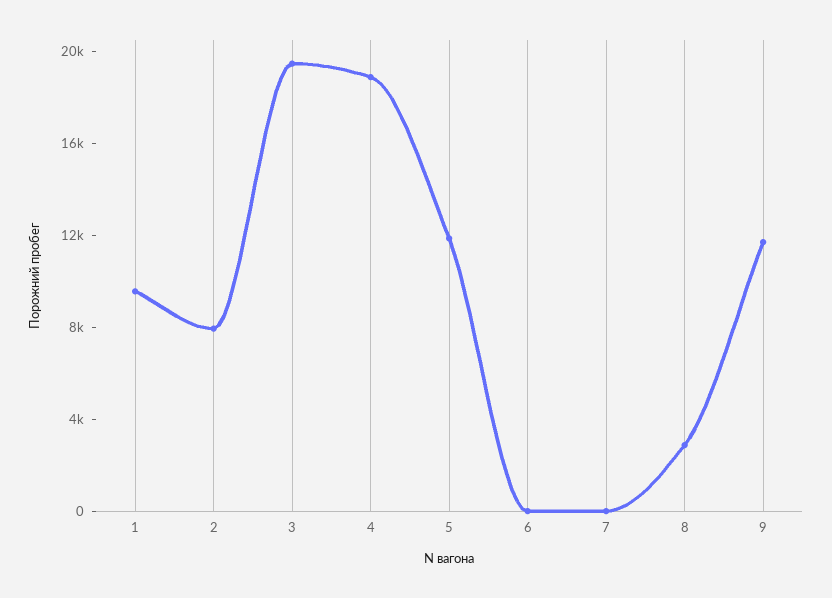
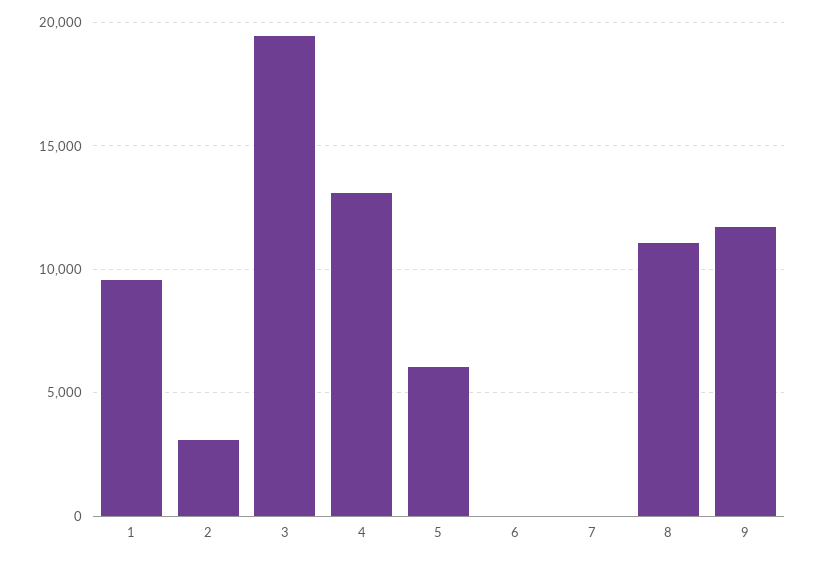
2: 8000 -> 3000
4: 19000 -> 13000
5: 12000 -> 6000
8: 3000 -> 11000

